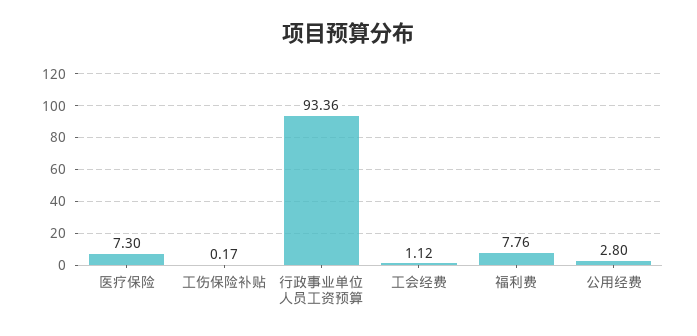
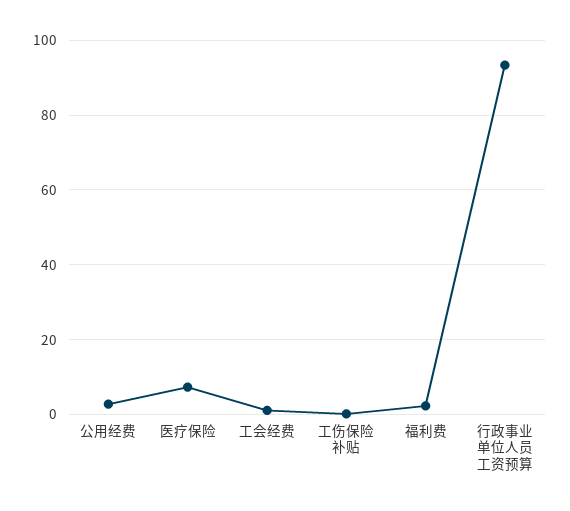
福利费: 7.76 -> 2

